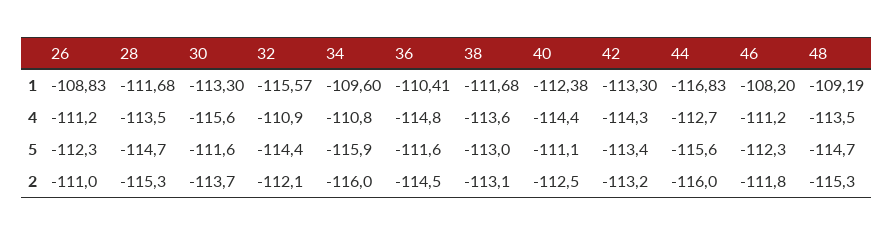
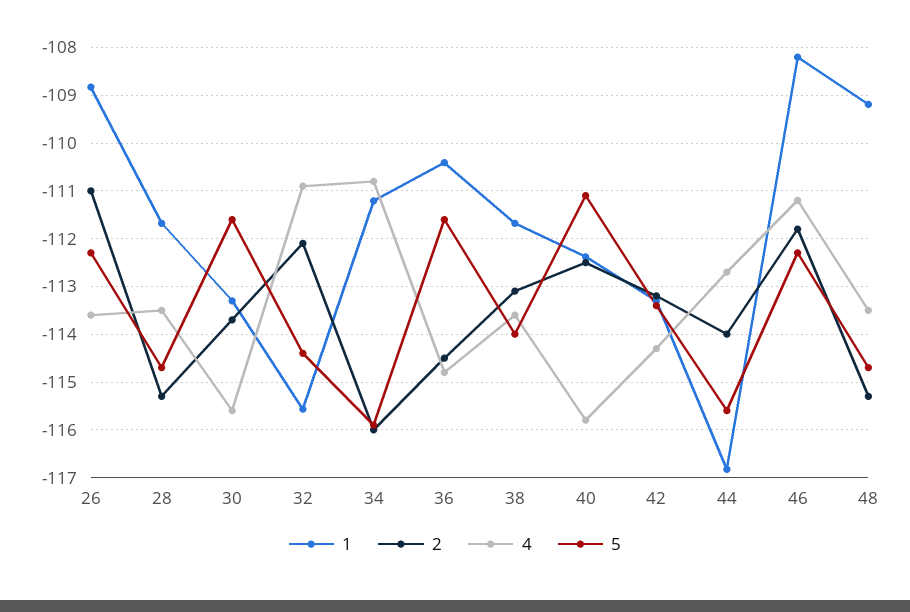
1, 34: -109.6 -> -111.2
4, 26: -111.2 -> -113.6
4, 40: -114.4 -> -115.8
5, 38: -113 -> -114
2, 44: -116 -> -114

